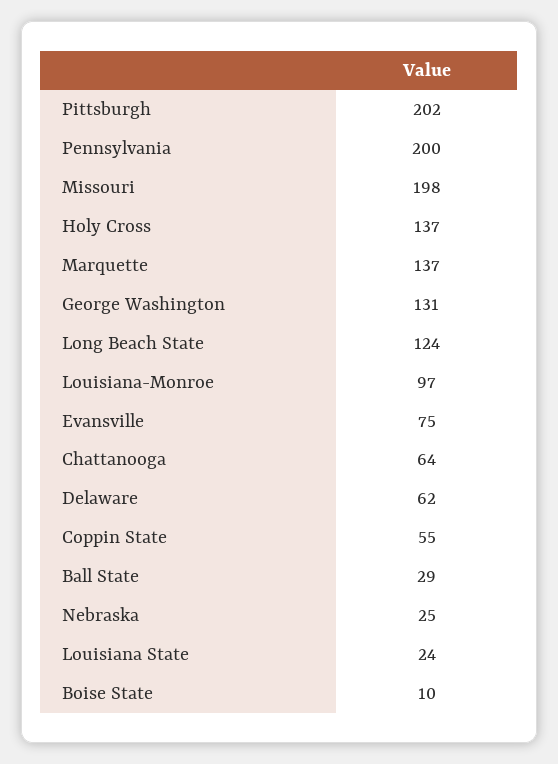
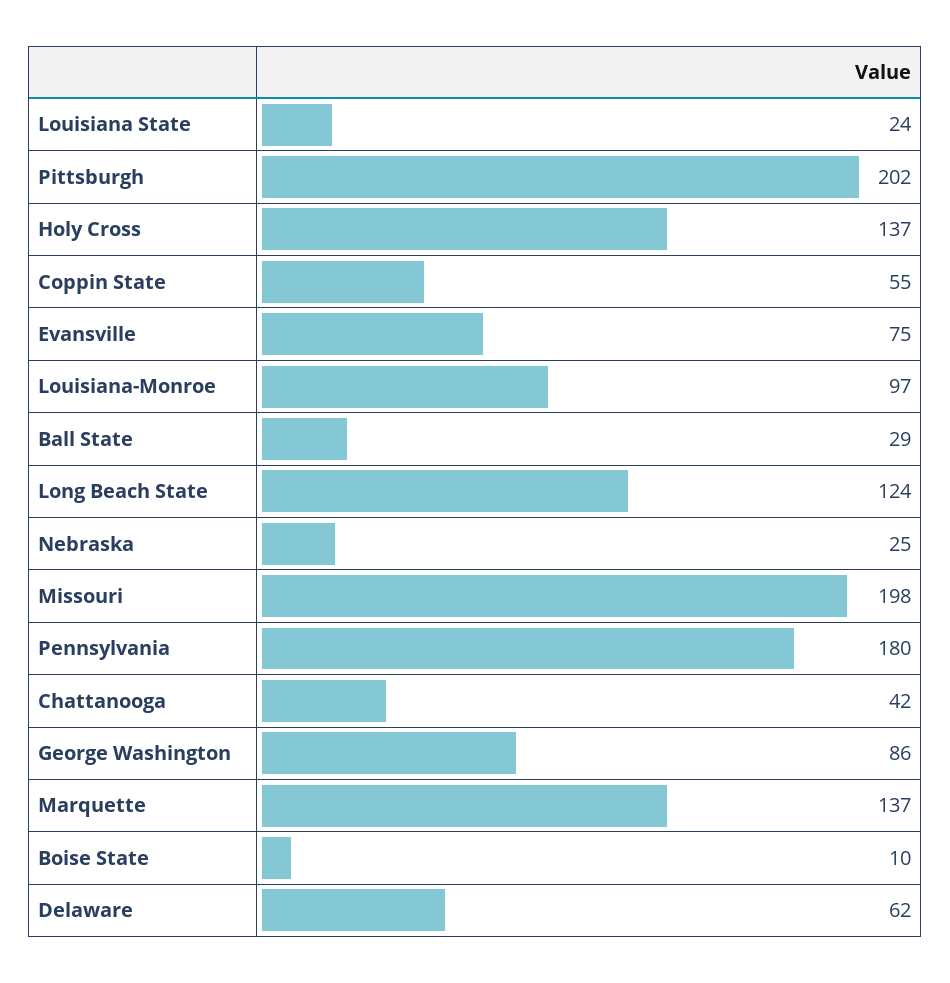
Pennsylvania: 200 -> 180
George Washington: 131 -> 86
Chattanooga: 64 -> 42

